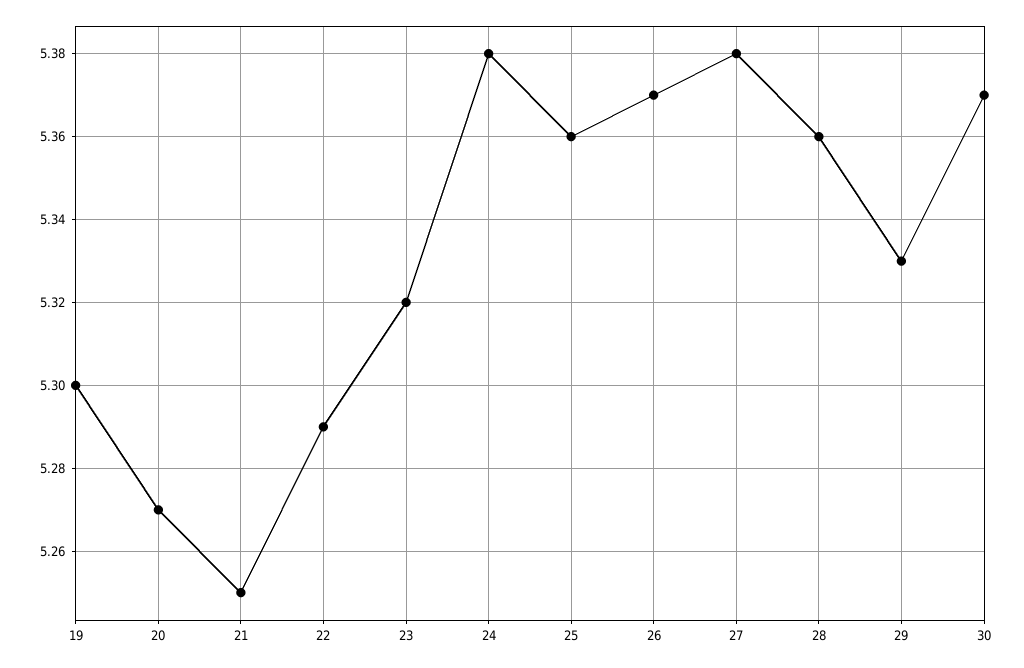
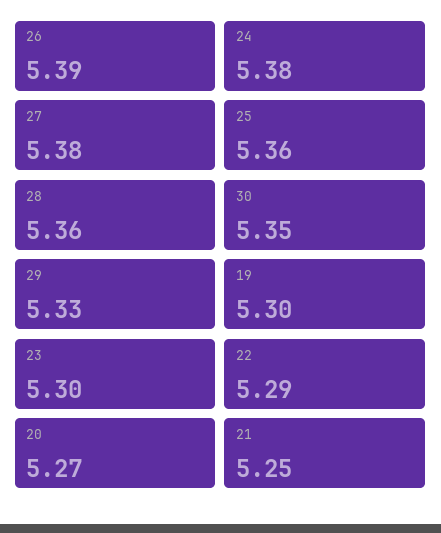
23: 5.32 -> 5.3
26: 5.37 -> 5.39
30: 5.37 -> 5.35

